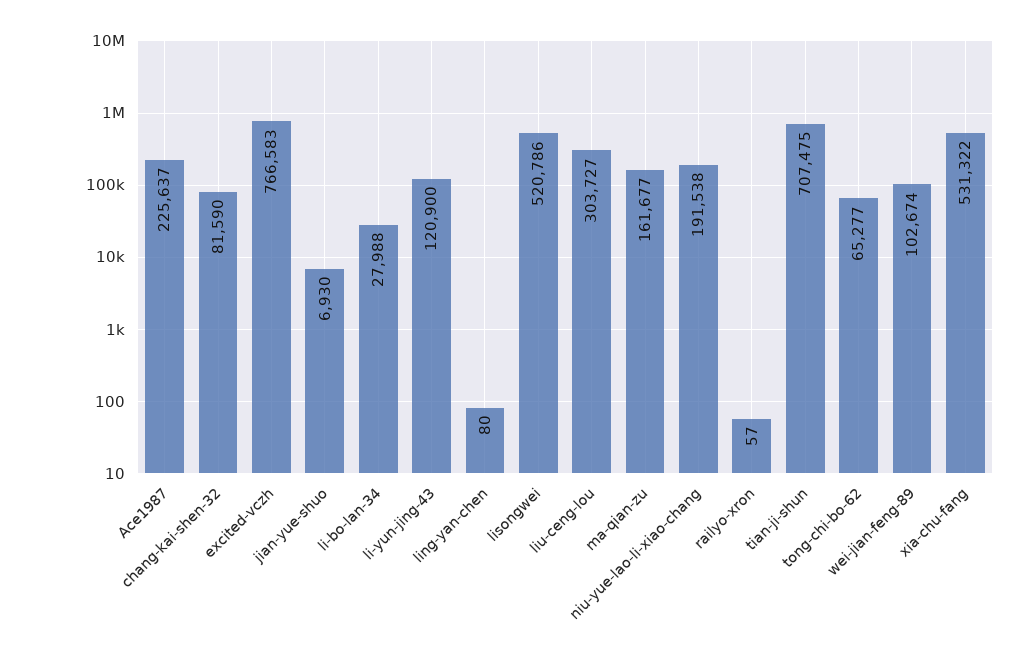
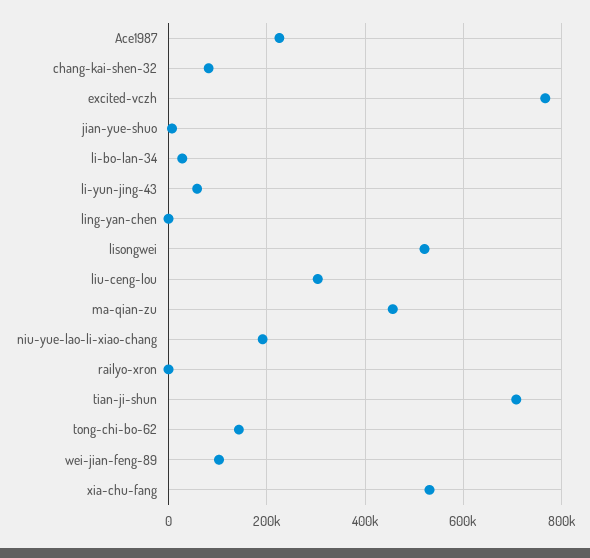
li-yun-jing-43: 120900 -> 60000
ma-qian-zu: 161677 -> 460000
tong-chi-bo-62: 65277 -> 140000

